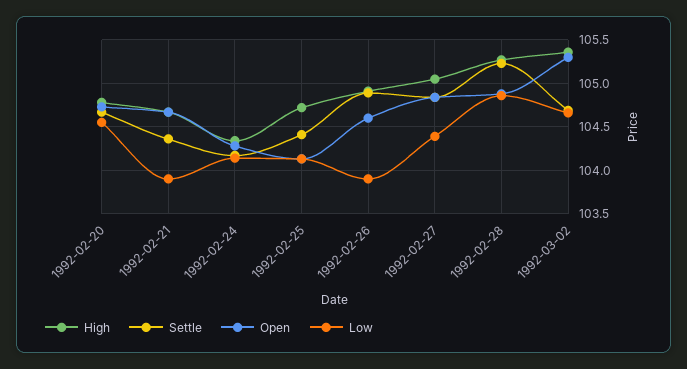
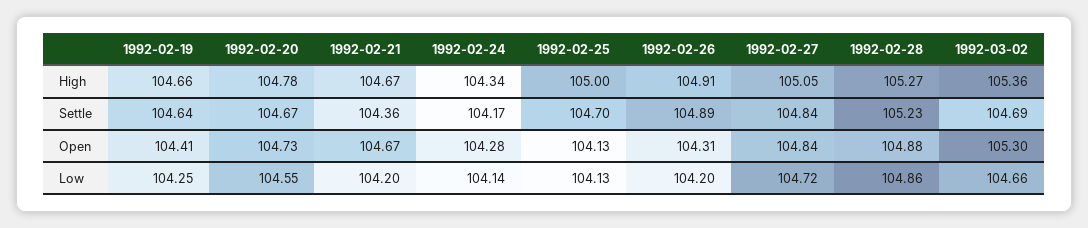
Low, 1992-02-21: 103.9 -> 104.2
High, 1992-02-25: 104.7 -> 105
Settle, 1992-02-25: 104.4 -> 104.7
Open, 1992-02-26: 104.6 -> 104.31
Low, 1992-02-26: 103.9 -> 104.2
Low, 1992-02-27: 104.4 -> 104.72
High, 1992-02-19: none -> 104.66
Settle, 1992-02-19: none -> 104.64
Open, 1992-02-19: none -> 104.41
Low, 1992-02-19: none -> 104.25

